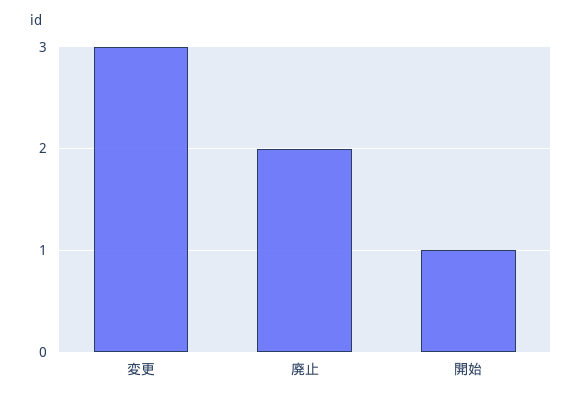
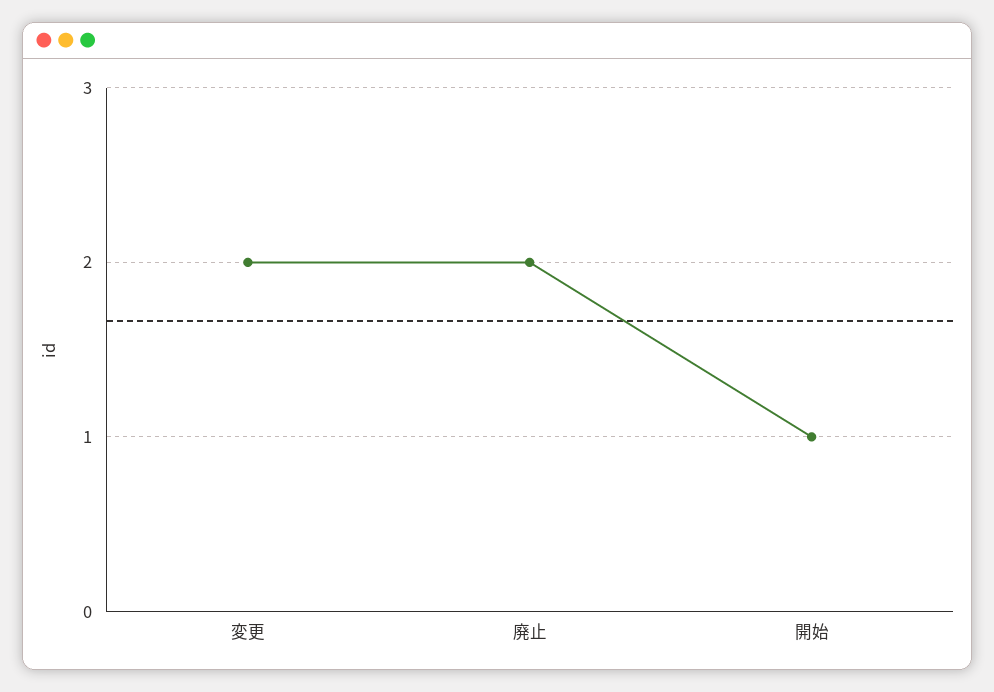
変更: 3 -> 2

